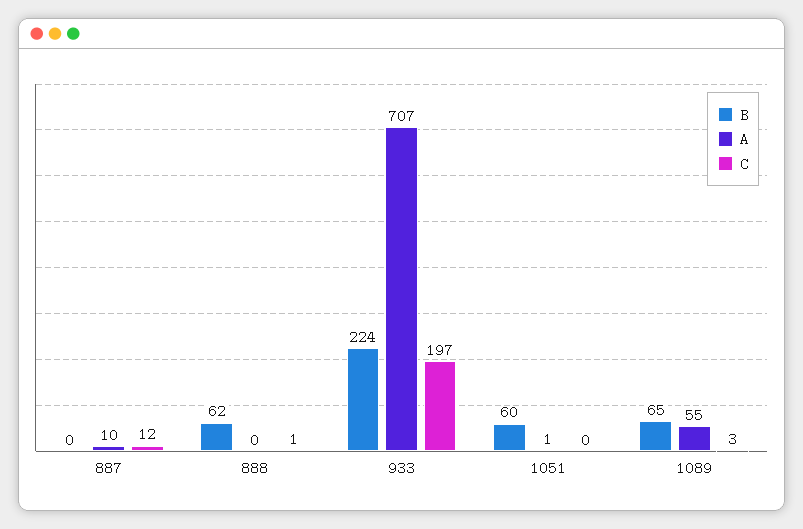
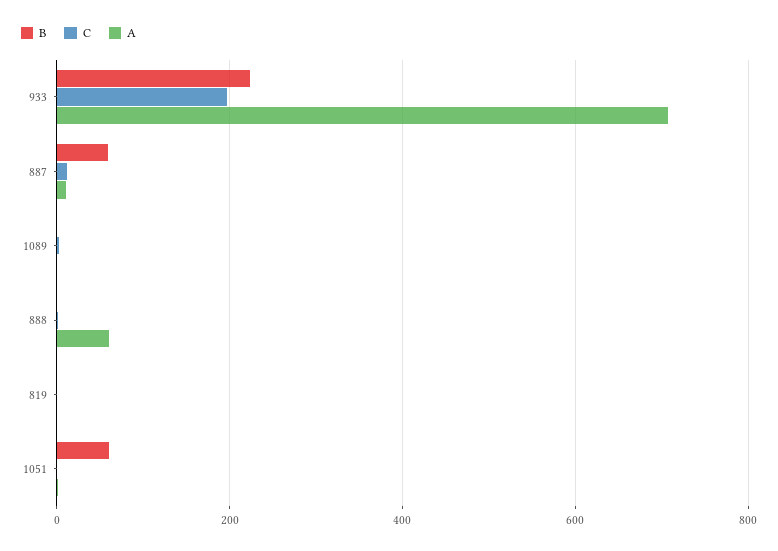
B, 887: 0 -> 60
B, 888: 62 -> 0
A, 888: 0 -> 60
B, 1089: 65 -> 0
A, 1089: 55 -> 0
B, 819: none -> 0
C, 819: none -> 0
A, 819: none -> 0

